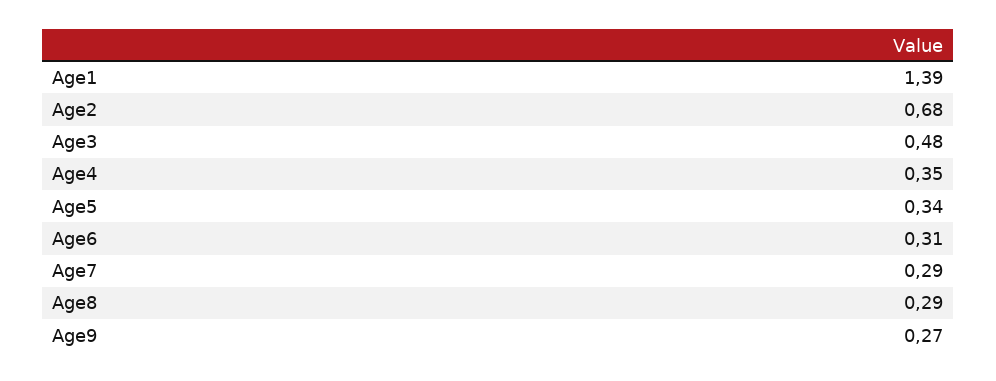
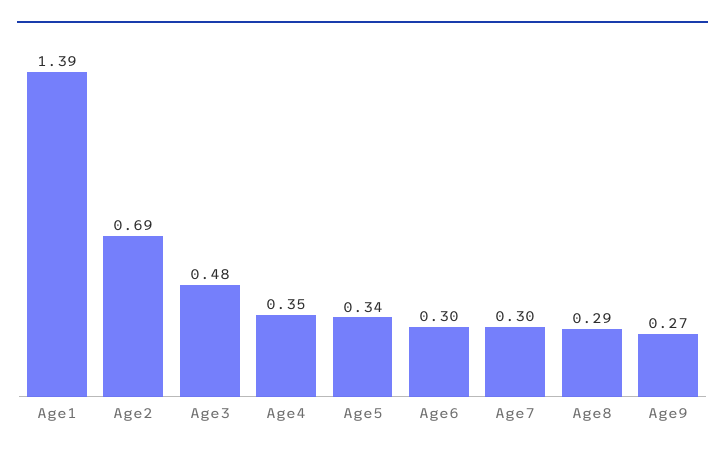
Age2: 0.68 -> 0.69
Age6: 0.31 -> 0.3
Age7: 0.29 -> 0.3

